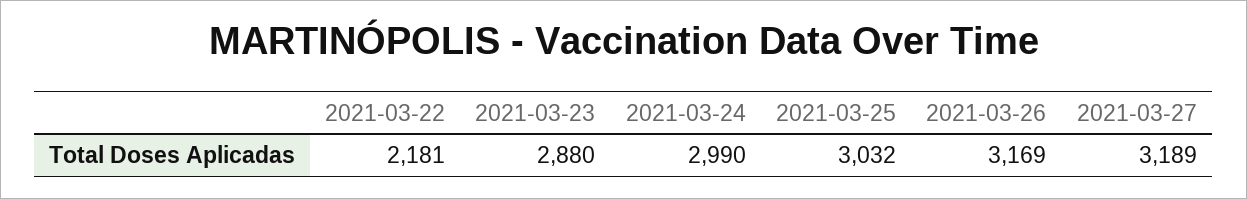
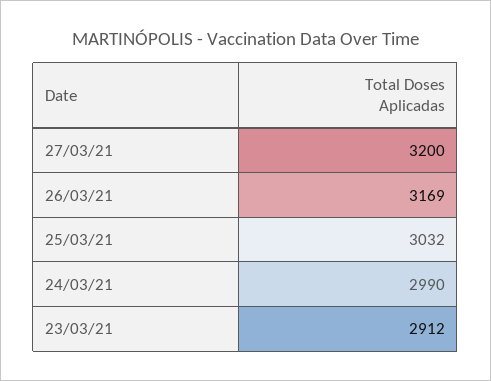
2021-03-22: 2181 -> none
2021-03-23: 2880 -> 2912
2021-03-27: 3189 -> 3200

